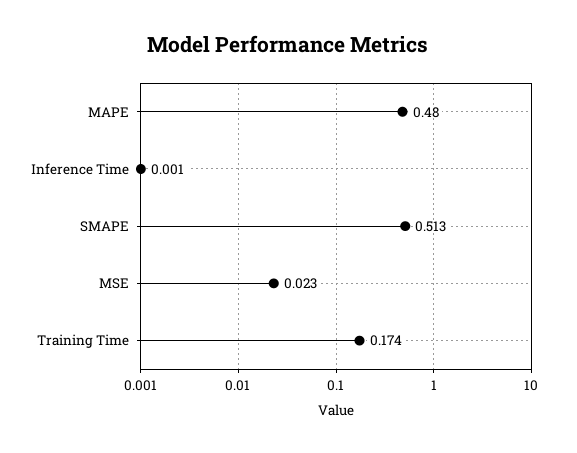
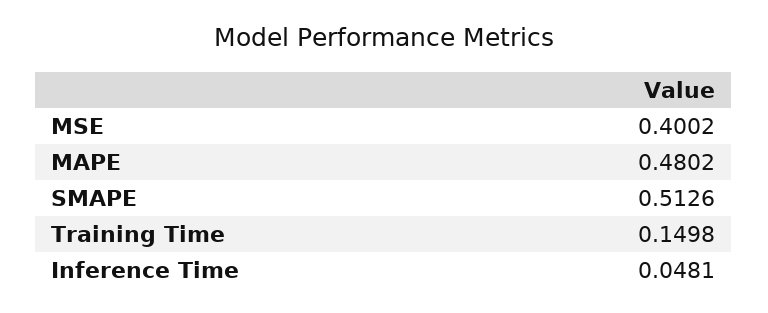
Inference Time: 0.001 -> 0.0481
MSE: 0.023 -> 0.4002
Training Time: 0.174 -> 0.1498

